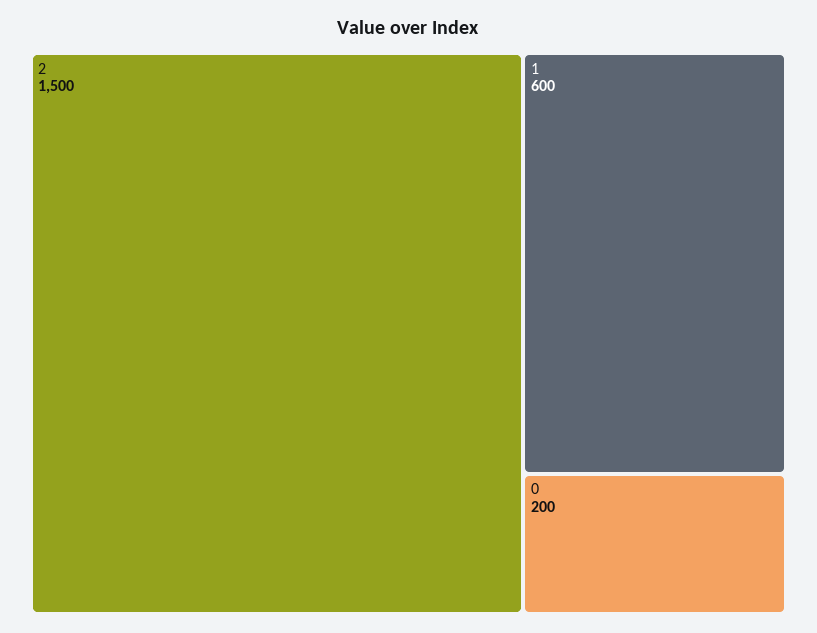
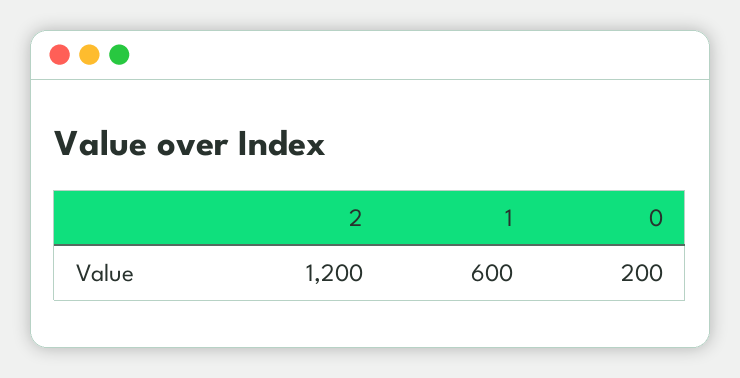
2: 1500 -> 1200

